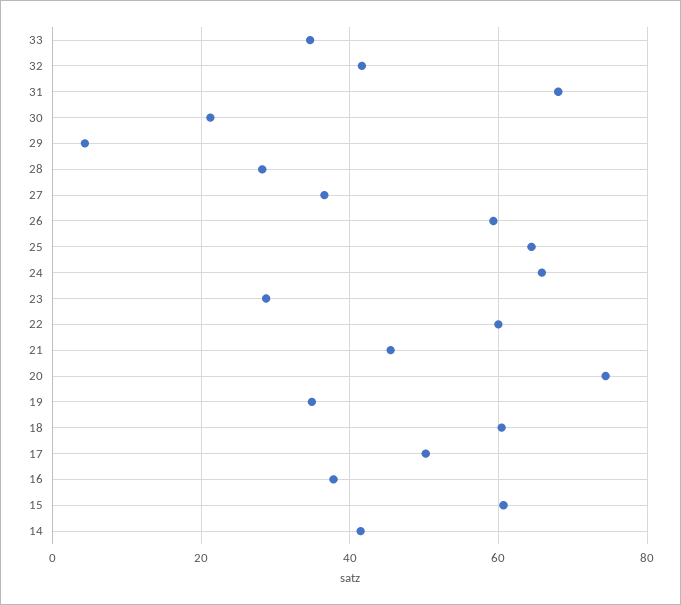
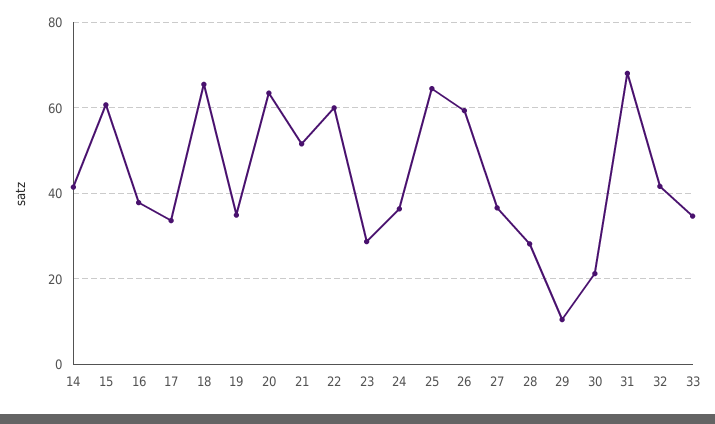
29: 4 -> 10
24: 66 -> 36
21: 46 -> 52
20: 74 -> 64
18: 60 -> 66
17: 50 -> 34

